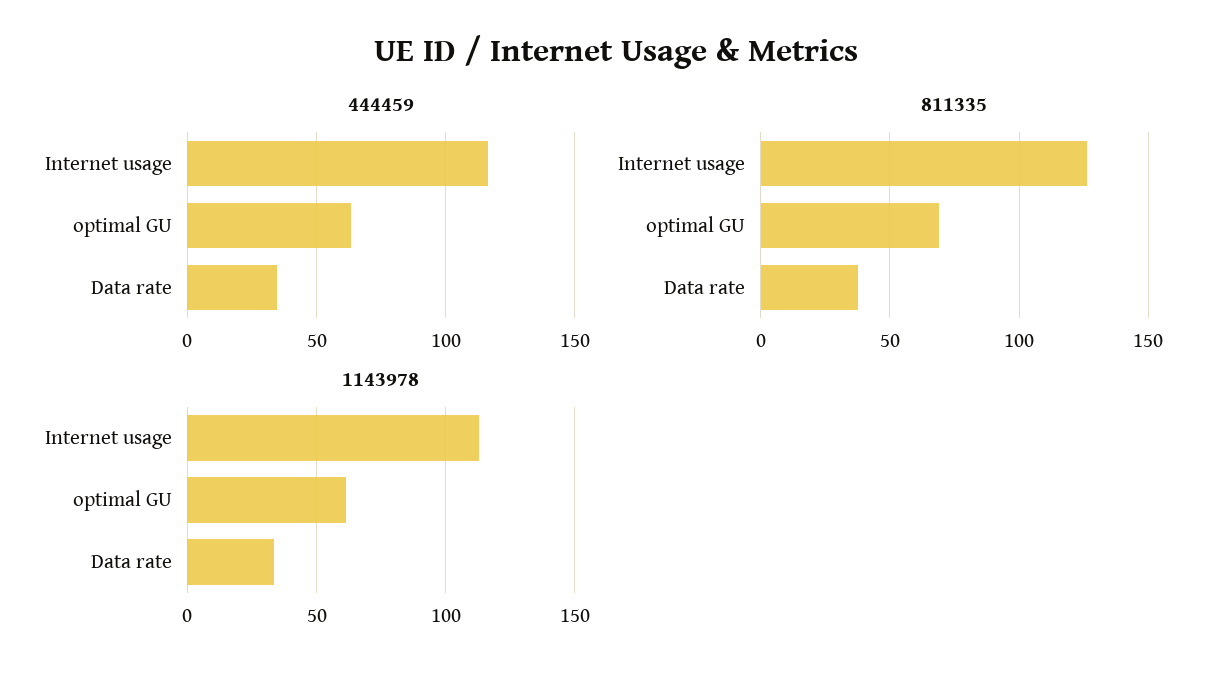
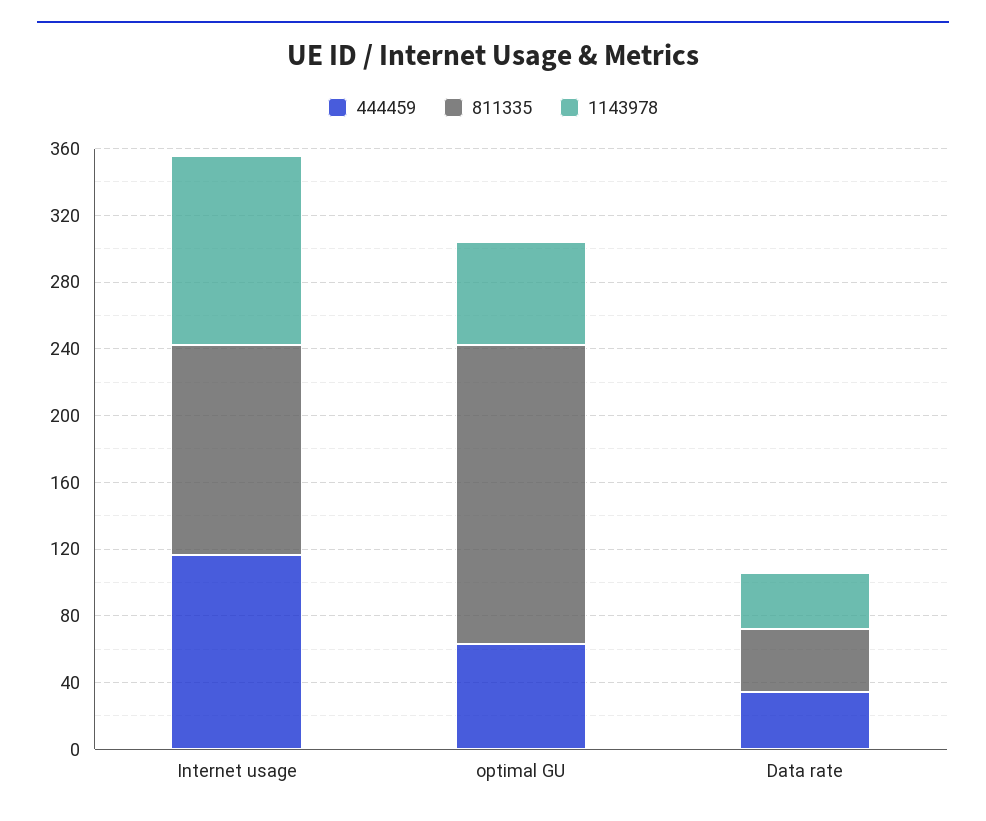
811335, optimal GU: 70 -> 180

